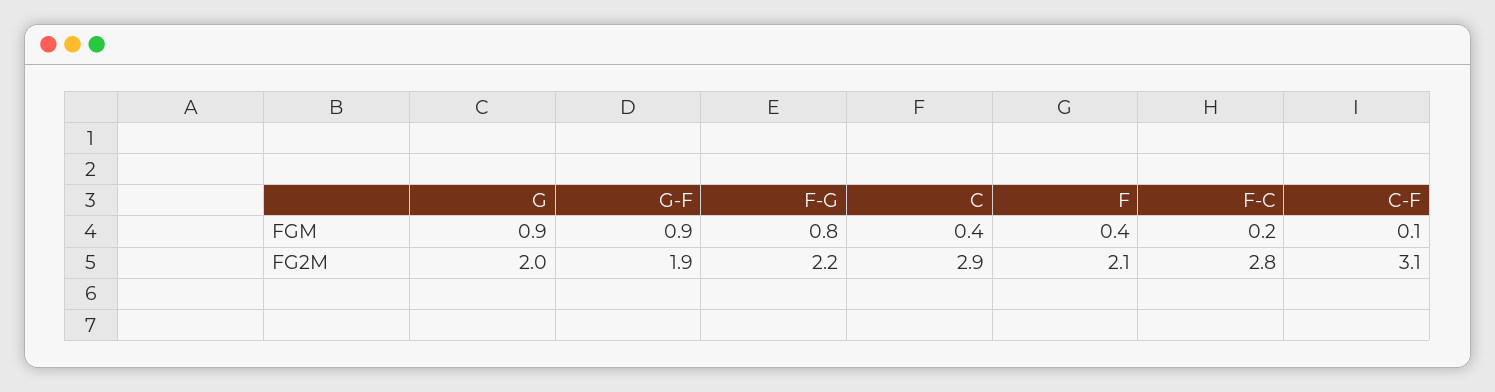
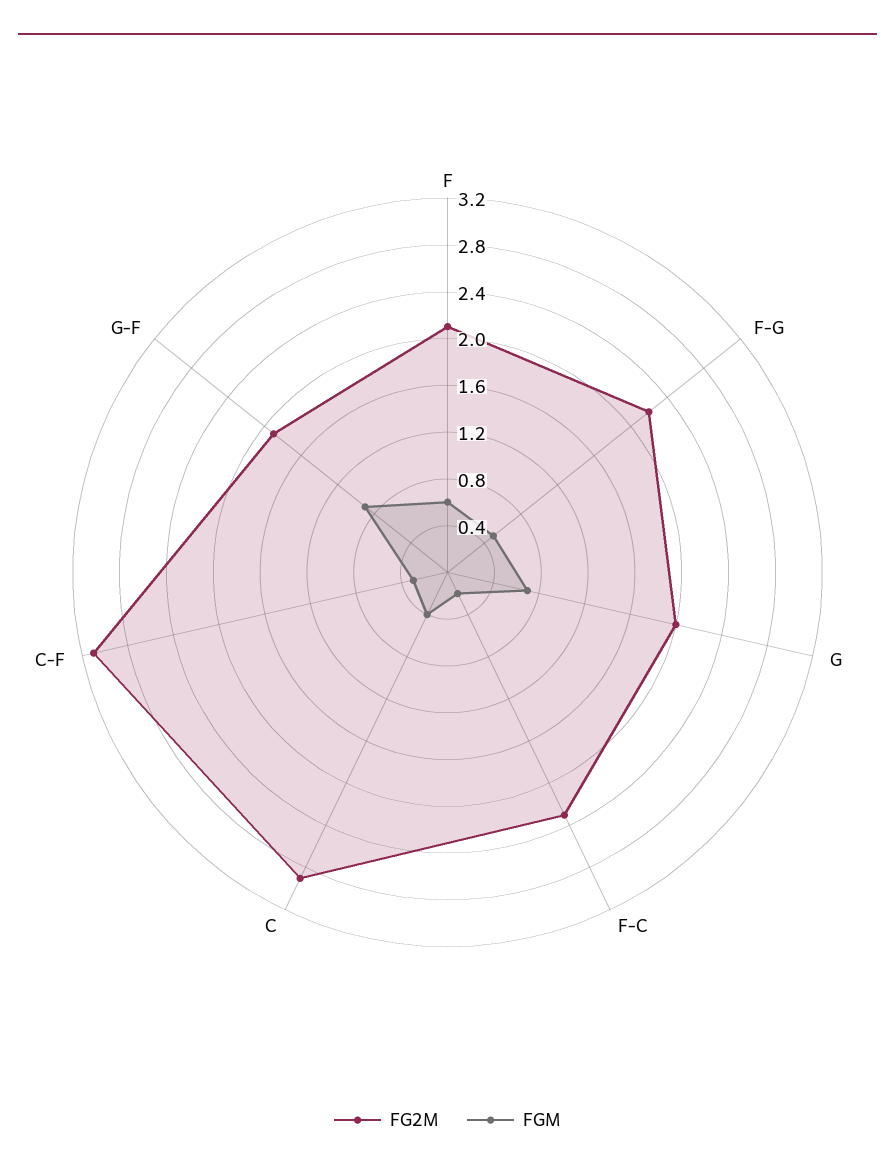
FGM, G: 0.9 -> 0.7
FGM, F-G: 0.8 -> 0.5
FGM, F: 0.4 -> 0.6
FGM, C-F: 0.1 -> 0.3
FG2M, F-C: 2.8 -> 2.3

